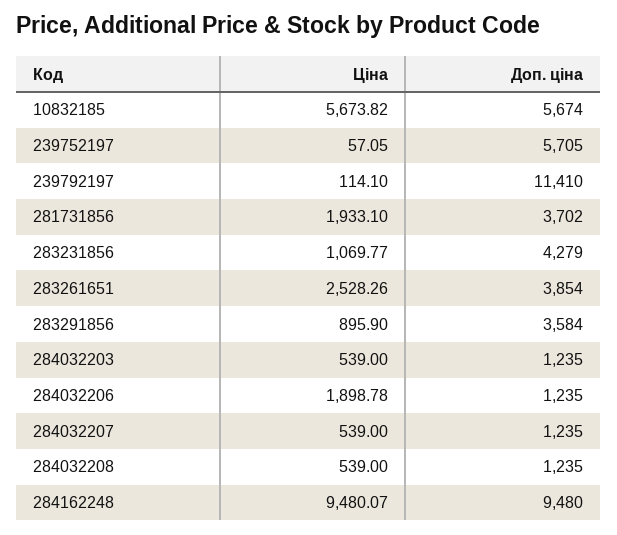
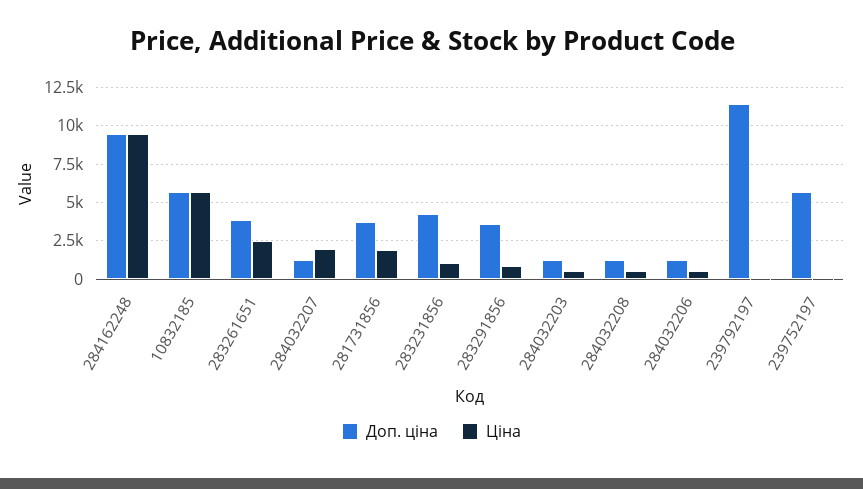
Ціна, 284032206: 1898.78 -> 500
Ціна, 284032207: 539 -> 2000

